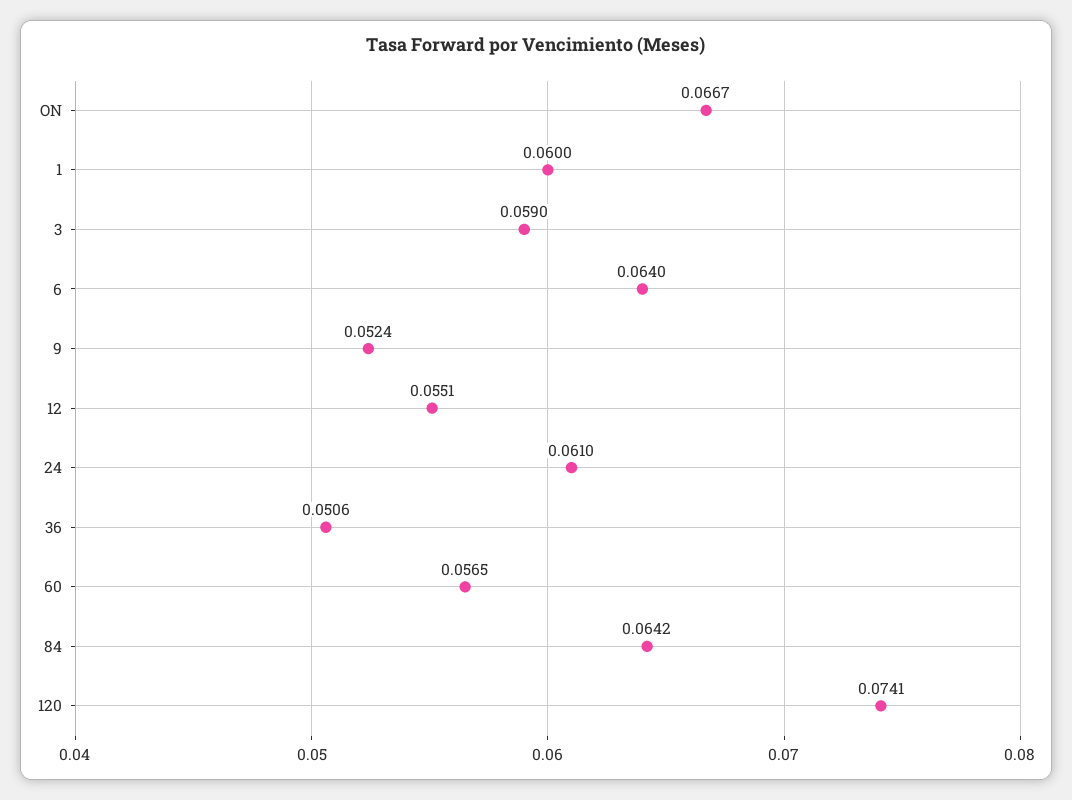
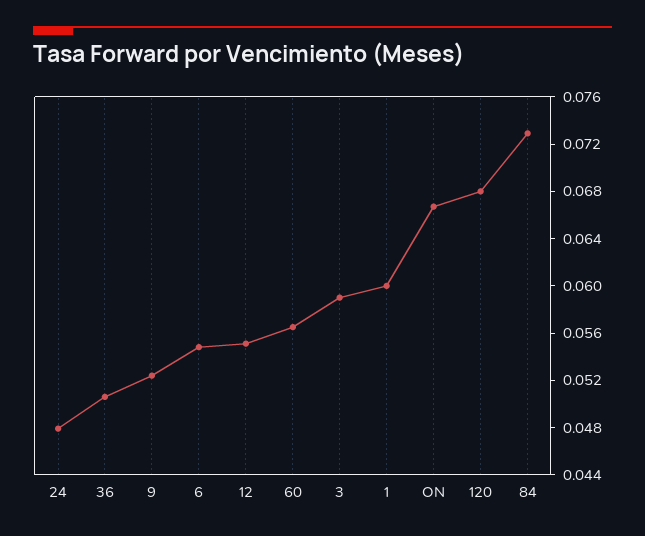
6: 0.064 -> 0.055
24: 0.061 -> 0.048
84: 0.0642 -> 0.073
120: 0.0741 -> 0.068

